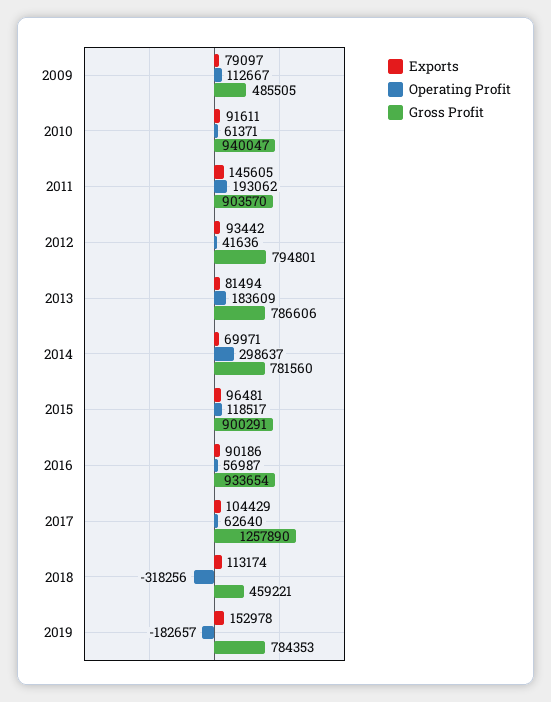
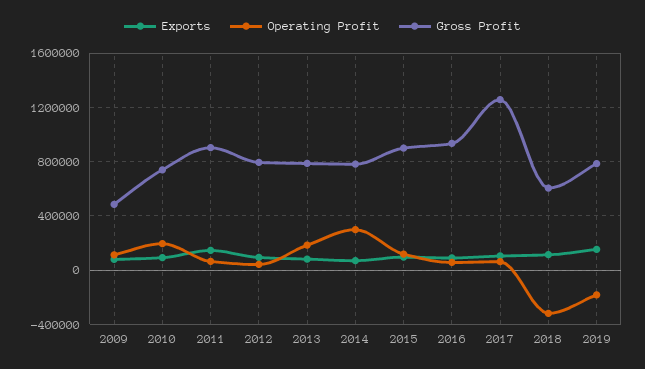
Operating Profit, 2010: 61371 -> 200000
Gross Profit, 2010: 940047 -> 750000
Operating Profit, 2011: 193062 -> 50000
Gross Profit, 2018: 459221 -> 600000

